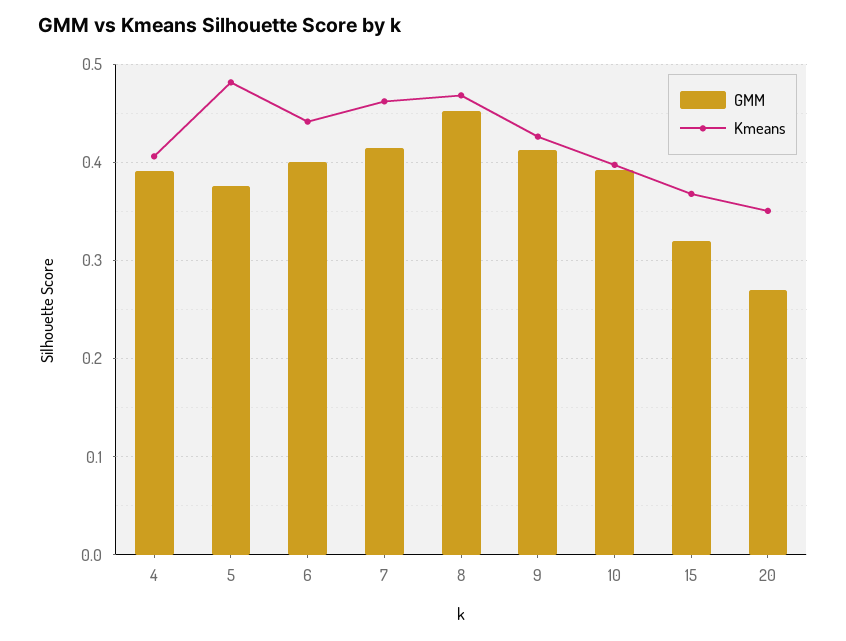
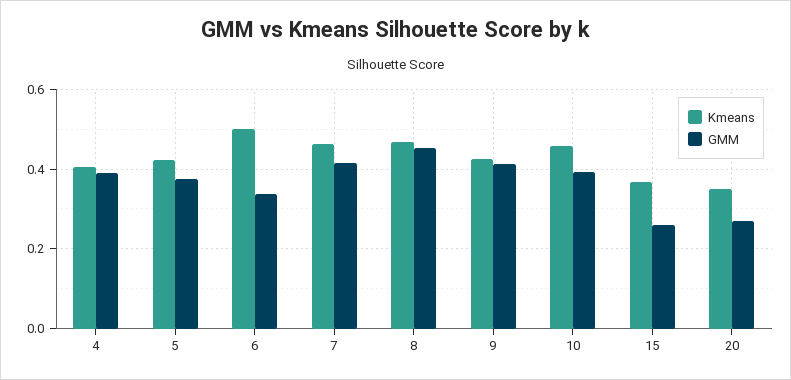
Kmeans, 5: 0.48 -> 0.42
GMM, 6: 0.4 -> 0.34
Kmeans, 6: 0.44 -> 0.5
Kmeans, 10: 0.4 -> 0.46
GMM, 15: 0.32 -> 0.26

